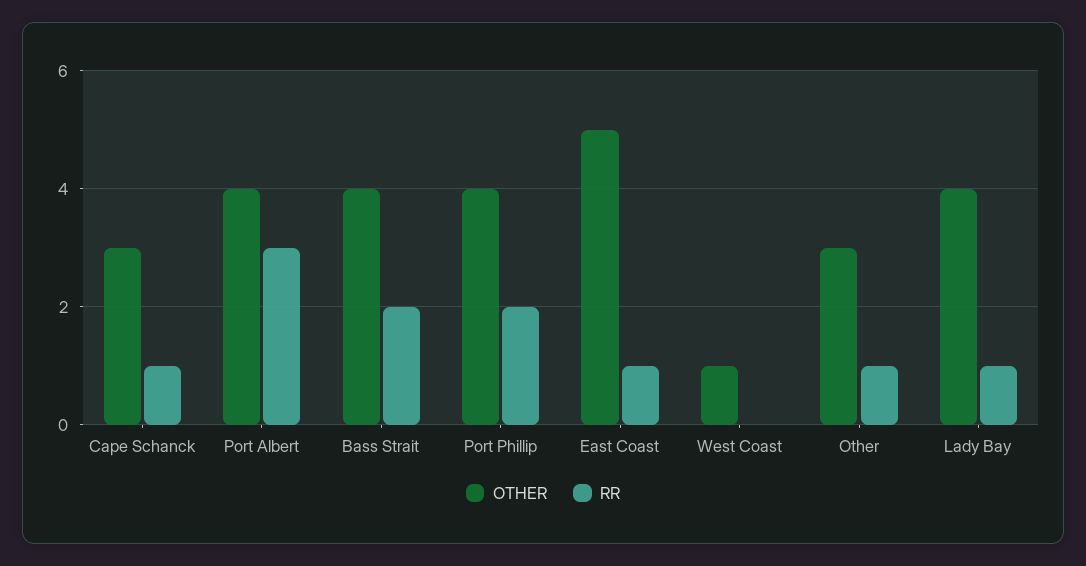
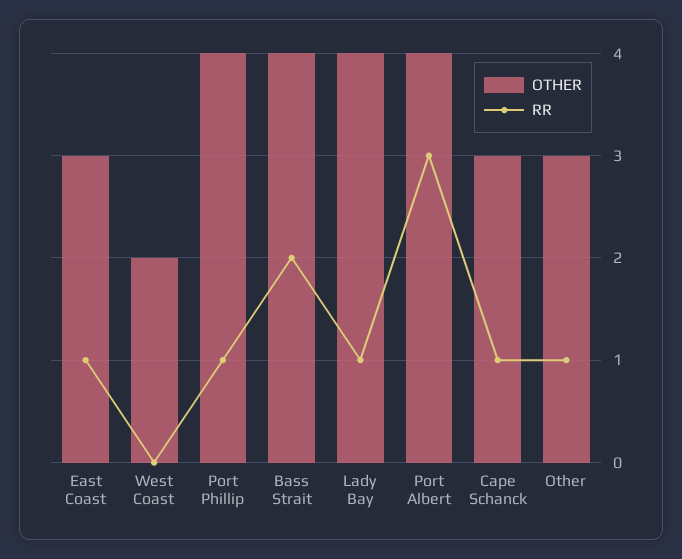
RR, Port Phillip: 2 -> 1
OTHER, East Coast: 5 -> 3
OTHER, West Coast: 1 -> 2

